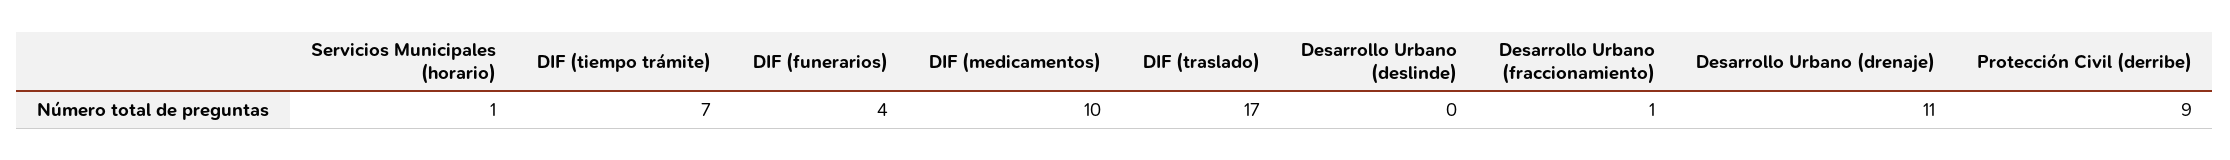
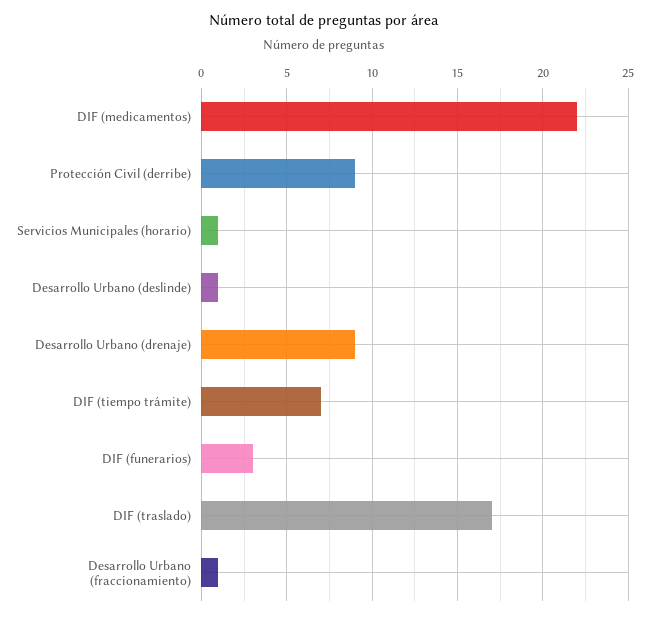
DIF (funerarios): 4 -> 3
DIF (medicamentos): 10 -> 22
Desarrollo Urbano (deslinde): 0 -> 1
Desarrollo Urbano (drenaje): 11 -> 9

